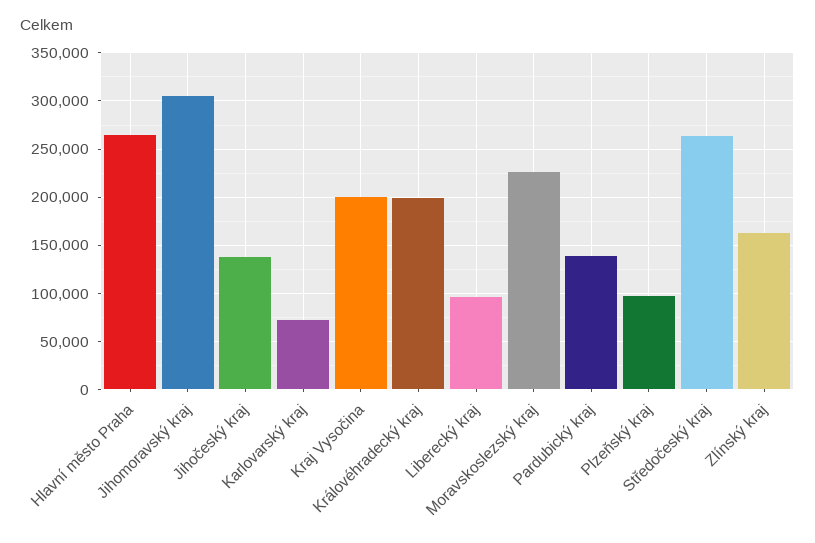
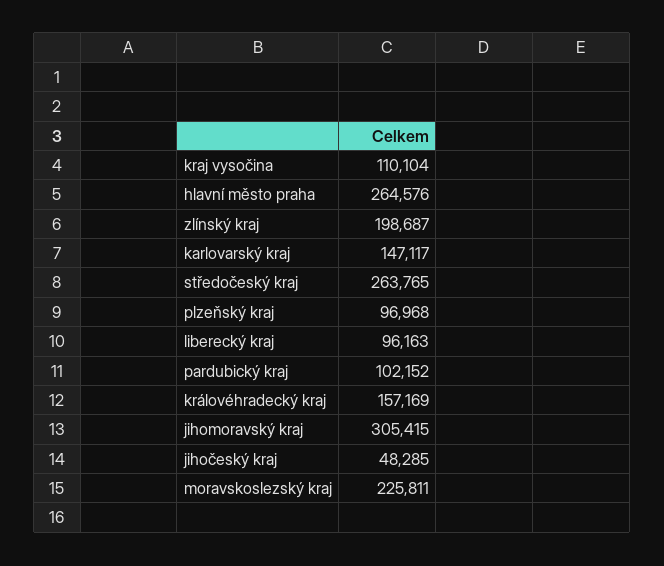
Jihočeský kraj: 140000 -> 48285
Karlovarský kraj: 70000 -> 147117
Kraj Vysočina: 200000 -> 110104
Královéhradecký kraj: 200000 -> 157169
Pardubický kraj: 140000 -> 102152
Zlínský kraj: 160000 -> 198687

